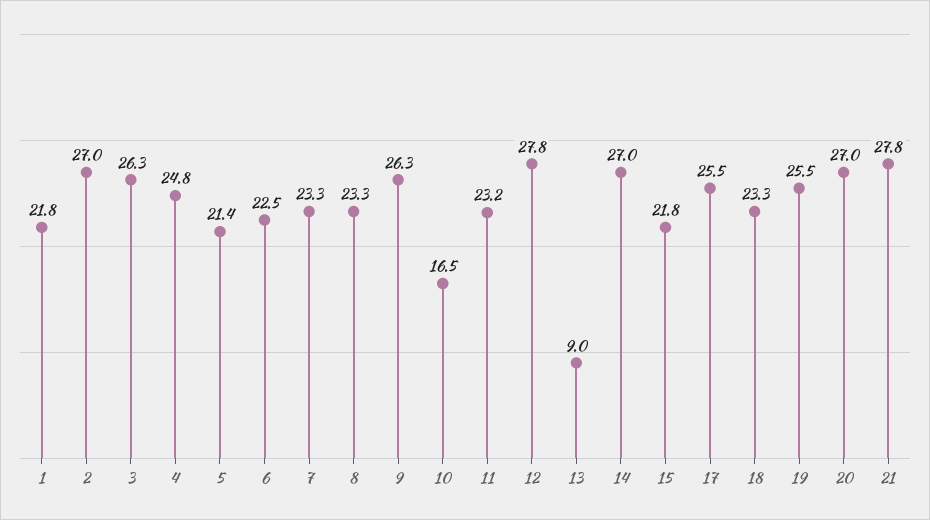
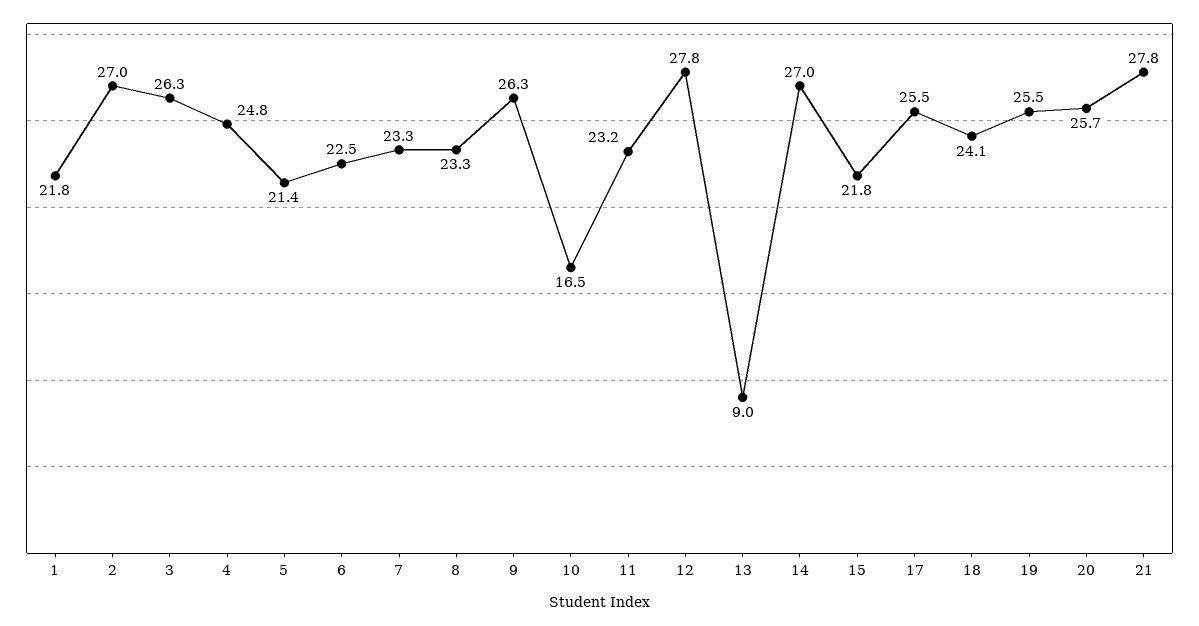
18: 23.3 -> 24.1
20: 27 -> 25.7

